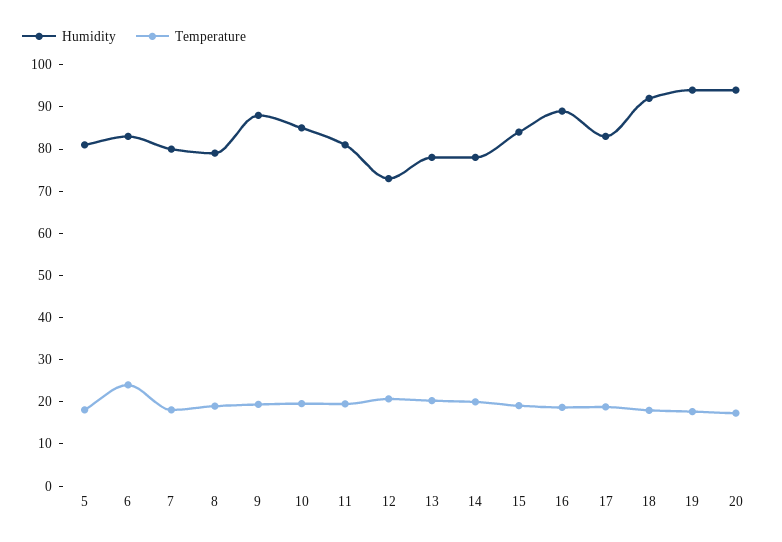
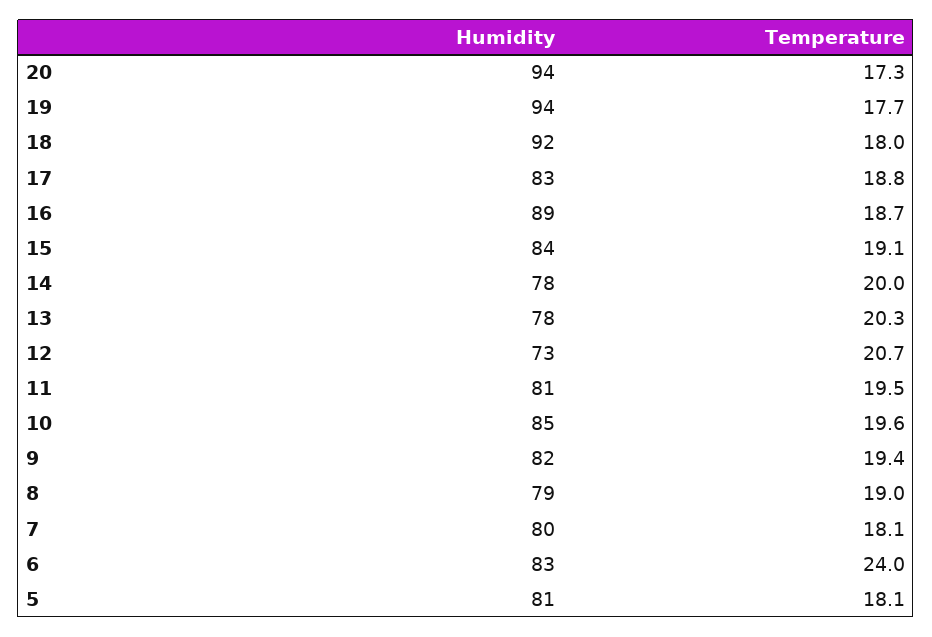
Humidity, 9: 88 -> 82

